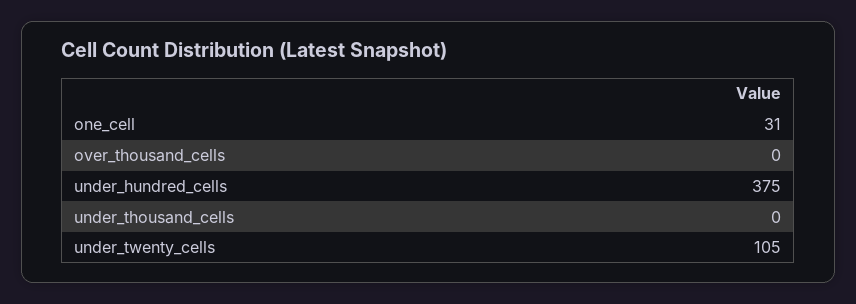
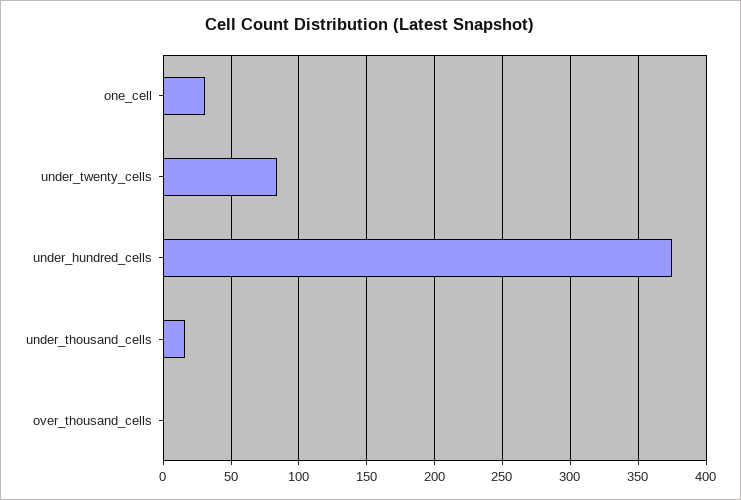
under_thousand_cells: 0 -> 15
under_twenty_cells: 105 -> 85

